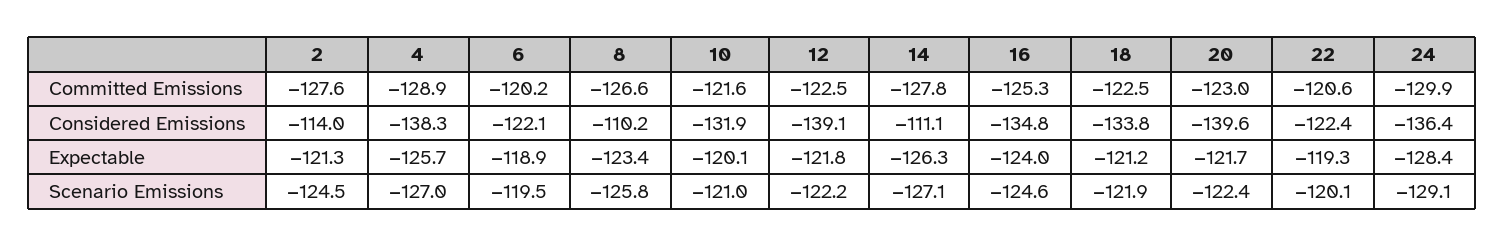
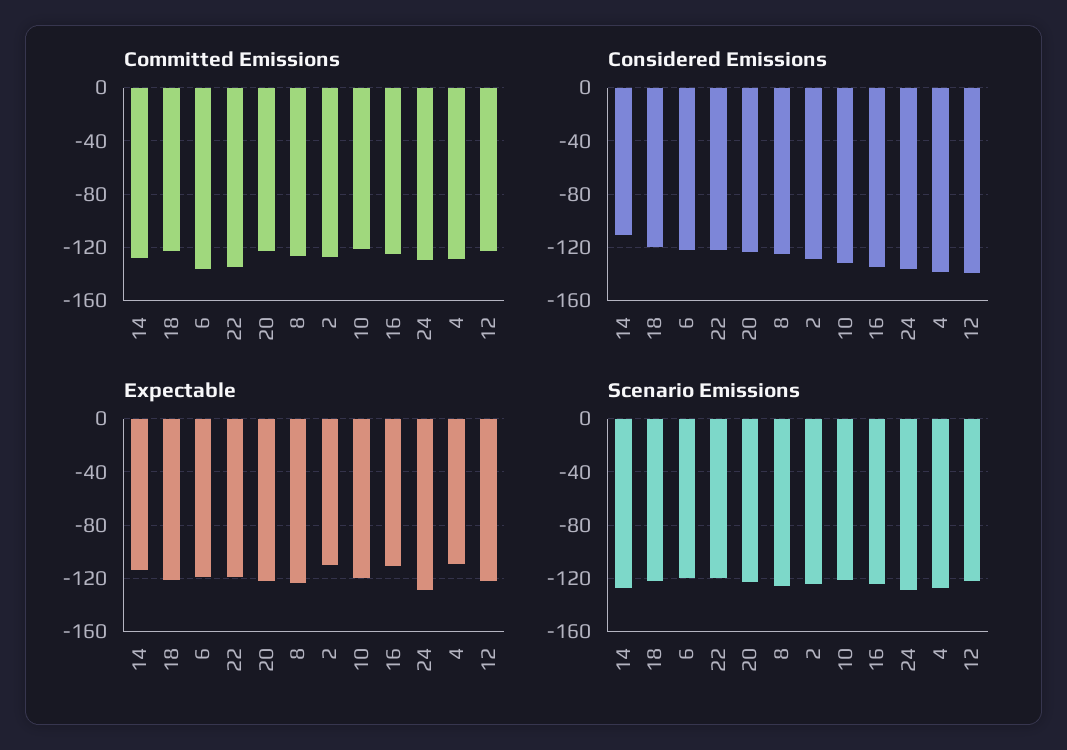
Committed Emissions, 6: -120.2 -> -135
Committed Emissions, 22: -120.6 -> -135
Considered Emissions, 2: -114 -> -130
Considered Emissions, 8: -110.2 -> -125
Considered Emissions, 18: -133.8 -> -120
Considered Emissions, 20: -139.6 -> -125
Expectable, 2: -121.3 -> -110
Expectable, 4: -125.7 -> -110
Expectable, 14: -126.3 -> -115
Expectable, 16: -124 -> -110

